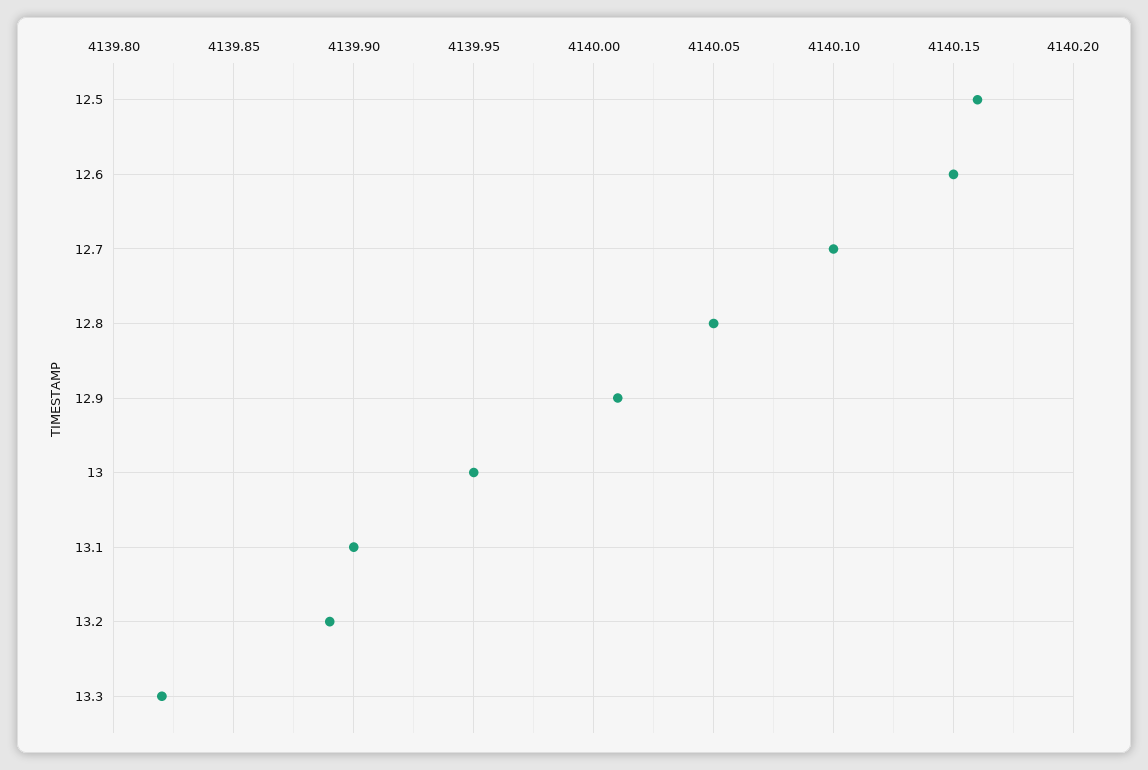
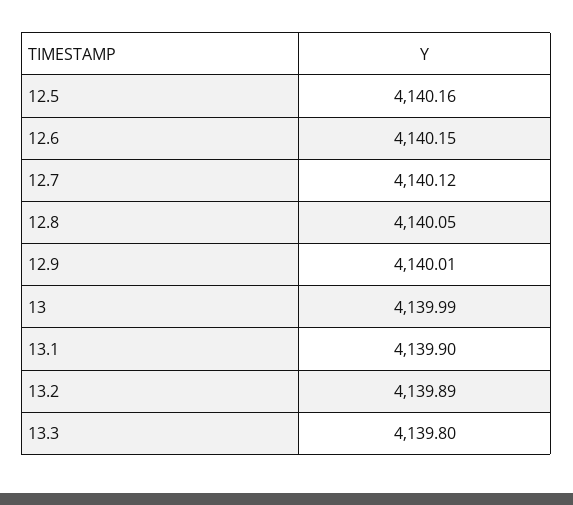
12.7: 4140.1 -> 4140.12
13: 4139.95 -> 4139.99
13.3: 4139.82 -> 4139.8

